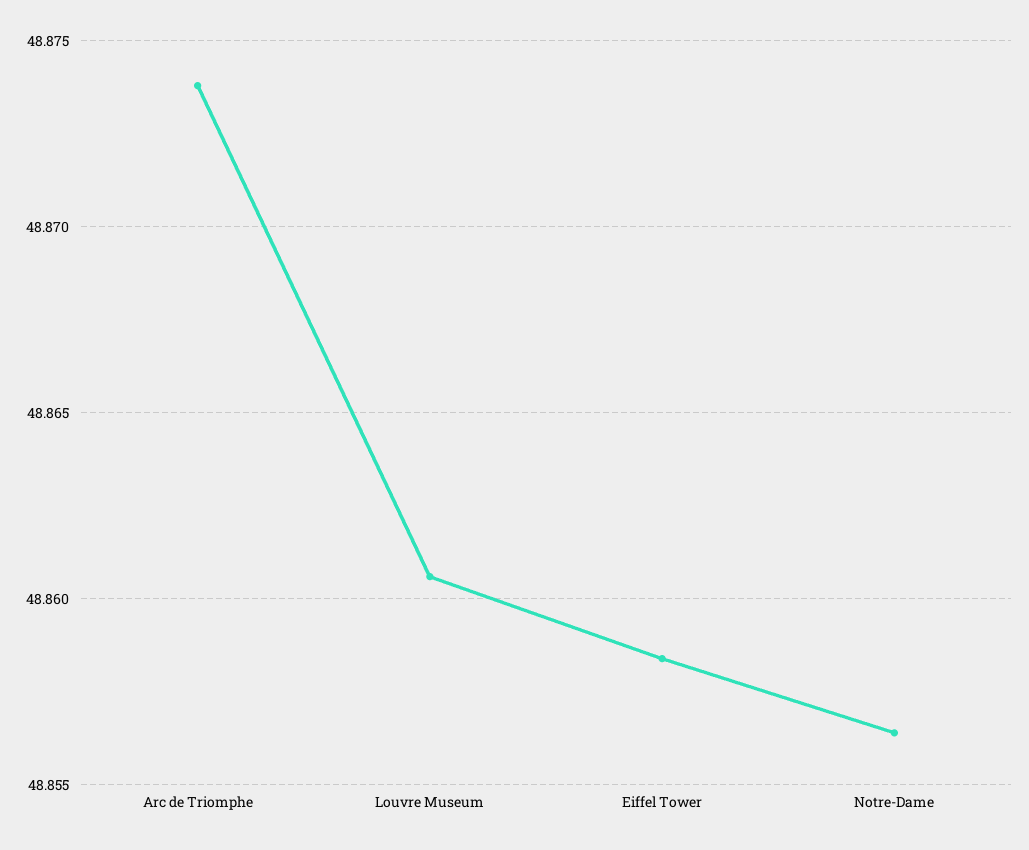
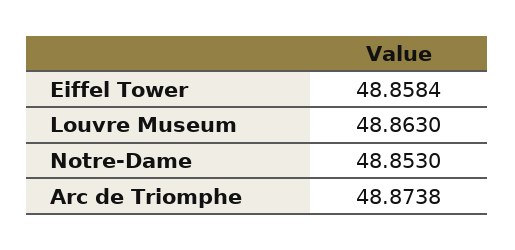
Louvre Museum: 48.8605 -> 48.863
Notre-Dame: 48.8565 -> 48.853

